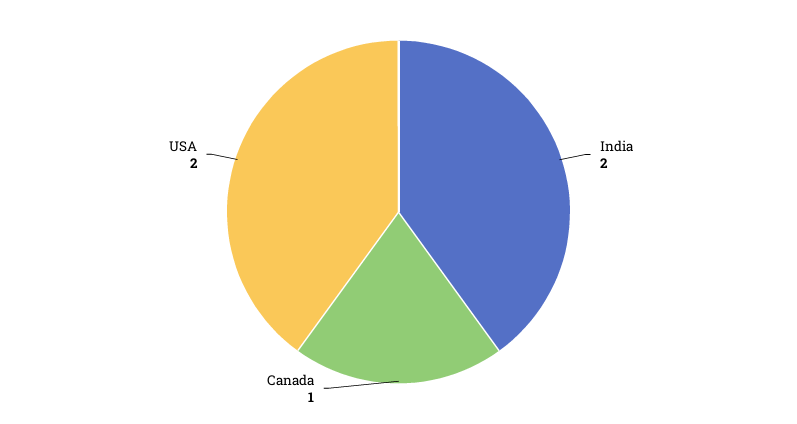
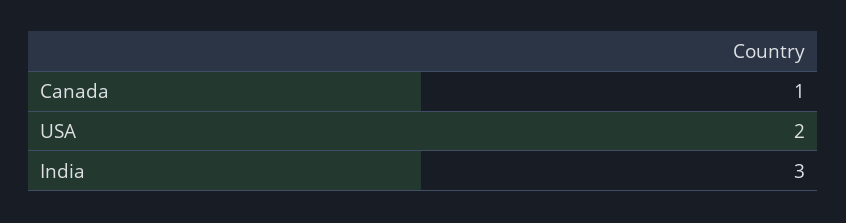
India: 2 -> 3

